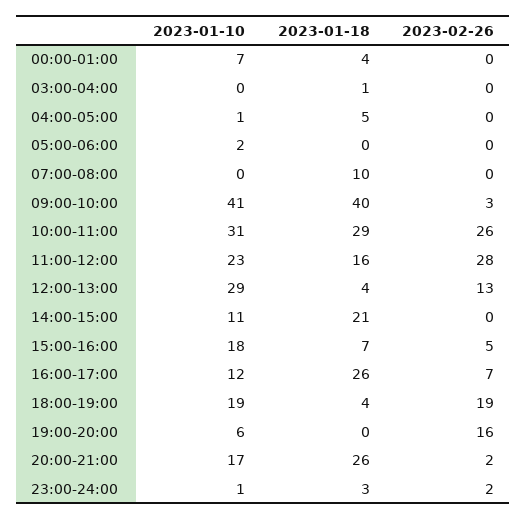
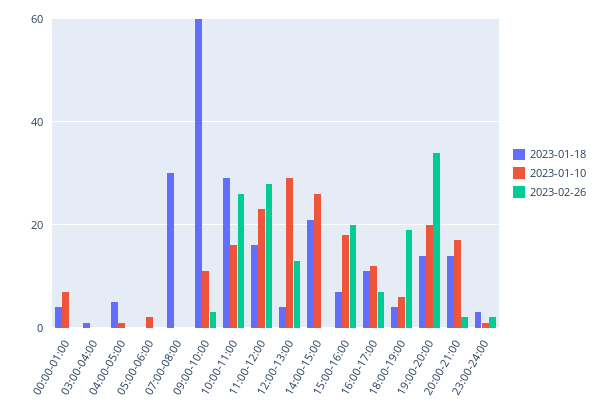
2023-01-18, 07:00-08:00: 10 -> 30
2023-01-10, 09:00-10:00: 41 -> 10
2023-01-18, 09:00-10:00: 40 -> 60
2023-01-10, 10:00-11:00: 31 -> 15
2023-01-10, 14:00-15:00: 11 -> 25
2023-02-26, 15:00-16:00: 5 -> 20
2023-01-18, 16:00-17:00: 26 -> 10
2023-01-10, 18:00-19:00: 19 -> 5
2023-01-10, 19:00-20:00: 6 -> 20
2023-01-18, 19:00-20:00: 0 -> 15
2023-02-26, 19:00-20:00: 16 -> 35
2023-01-18, 20:00-21:00: 26 -> 15

